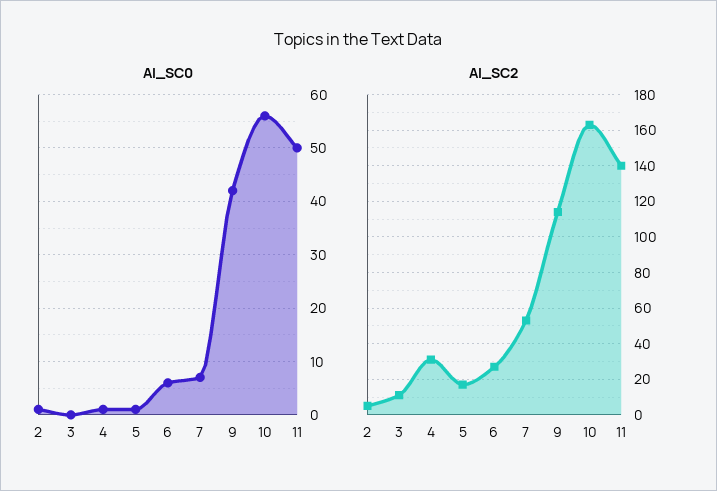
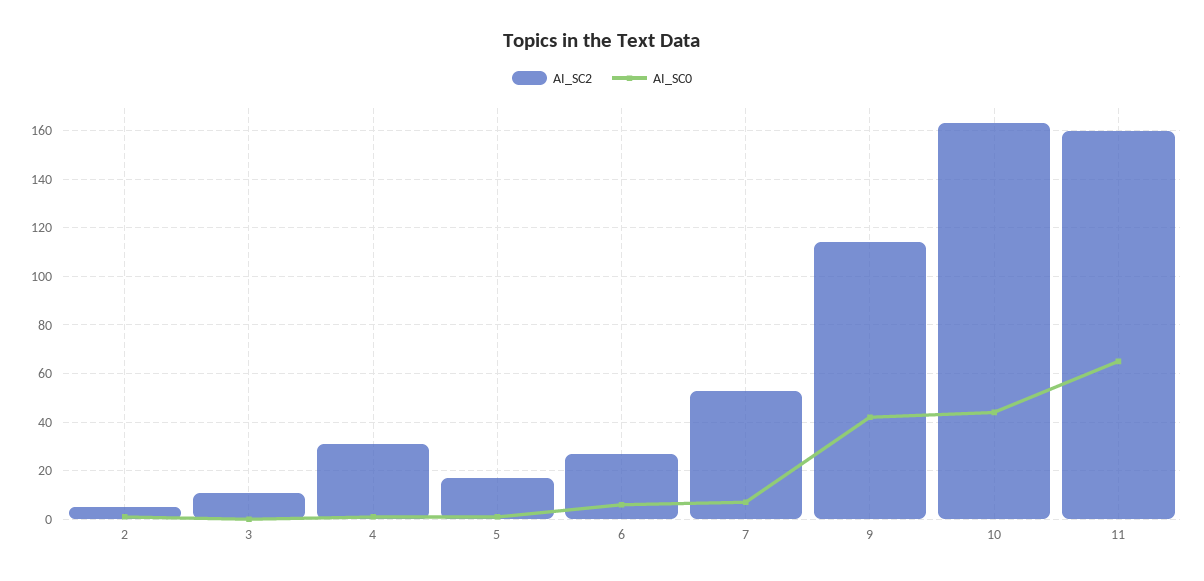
AI_SC0, 10: 55 -> 45
AI_SC0, 11: 50 -> 65
AI_SC2, 11: 140 -> 160

